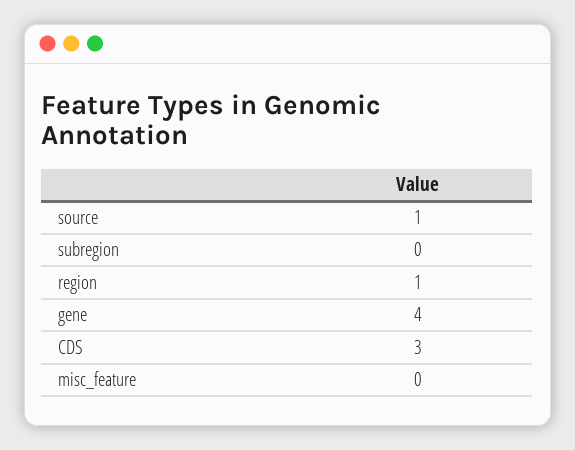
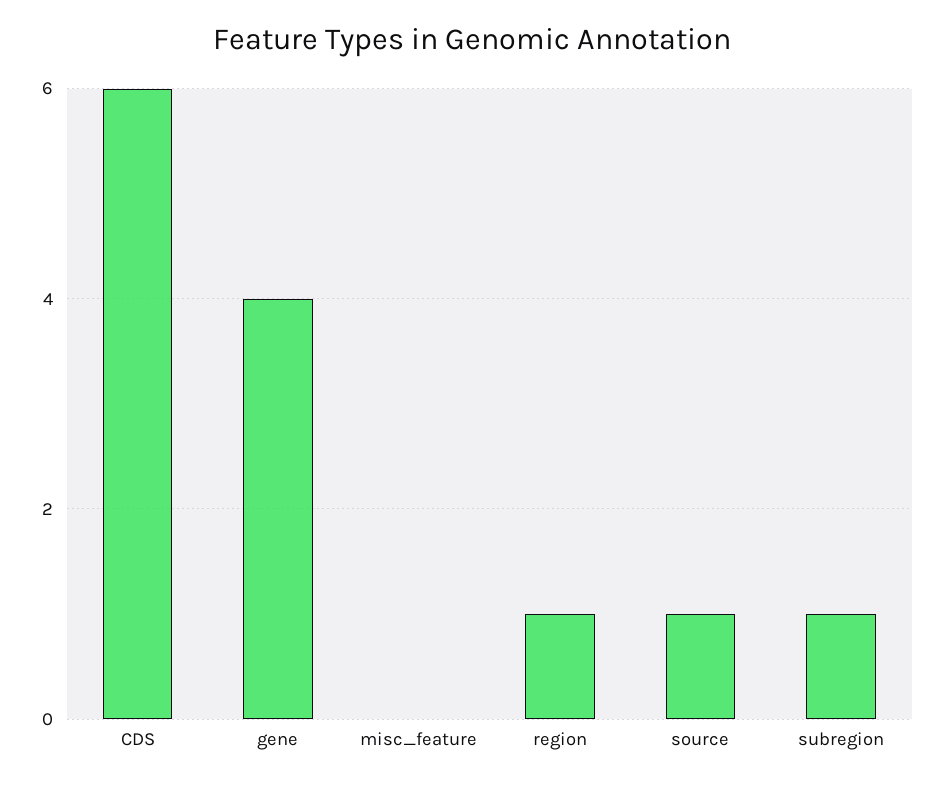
subregion: 0 -> 1
CDS: 3 -> 6

